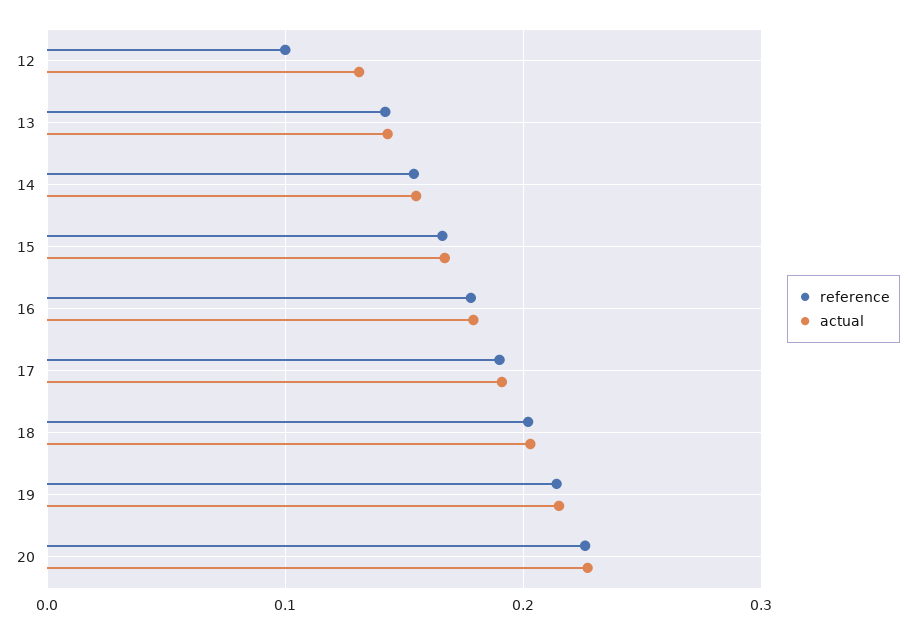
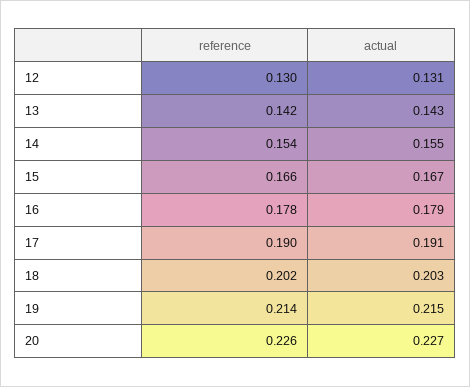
reference, 12: 0.1 -> 0.13

